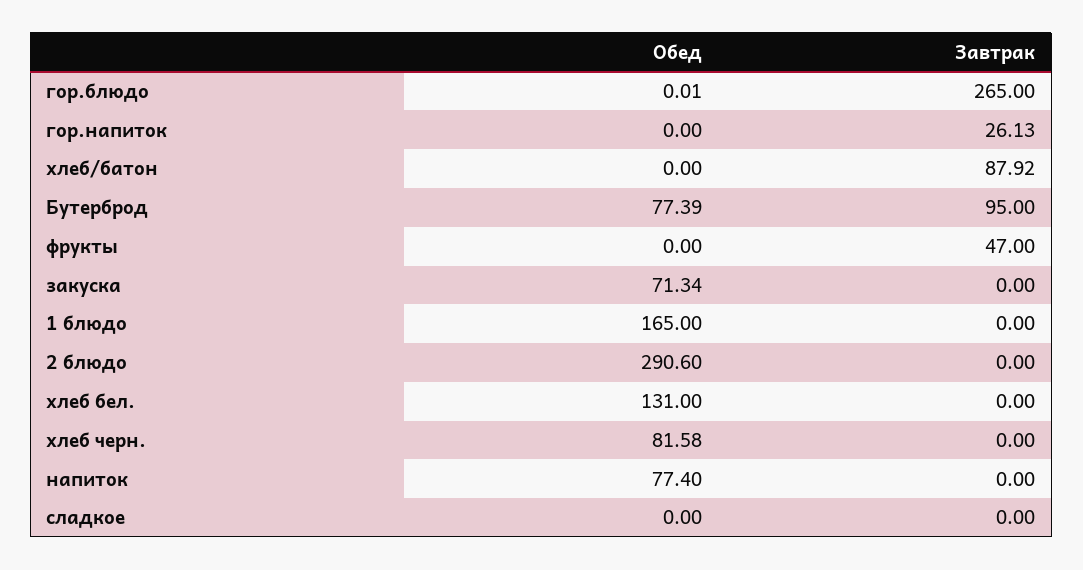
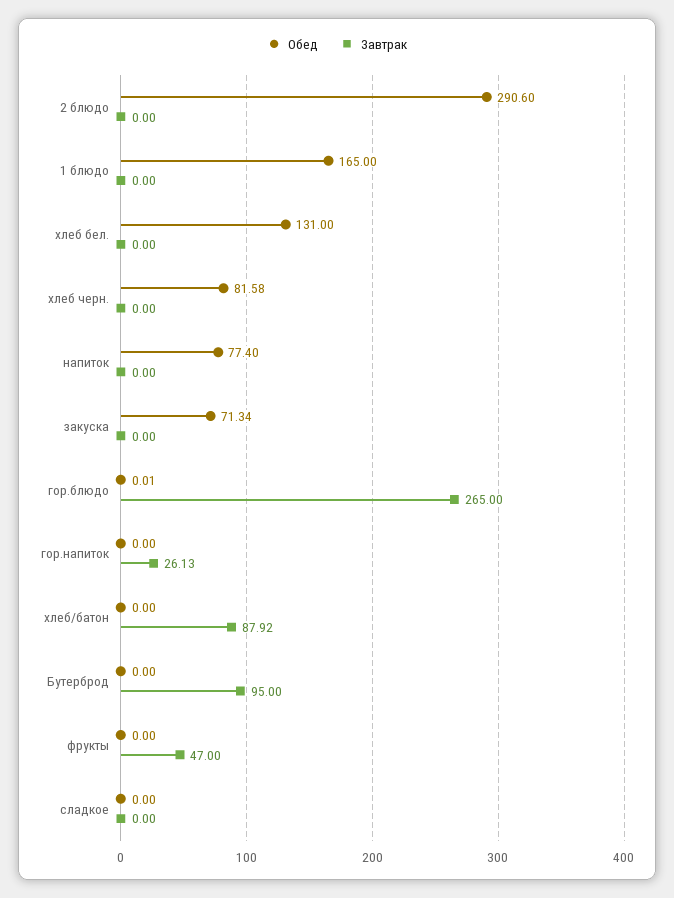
Обед, Бутерброд: 77.39 -> 0

